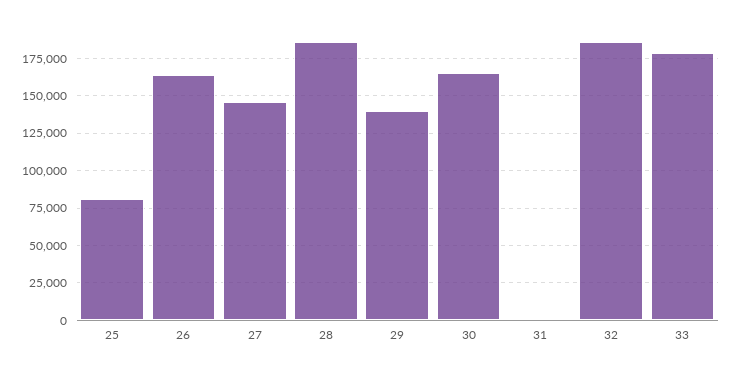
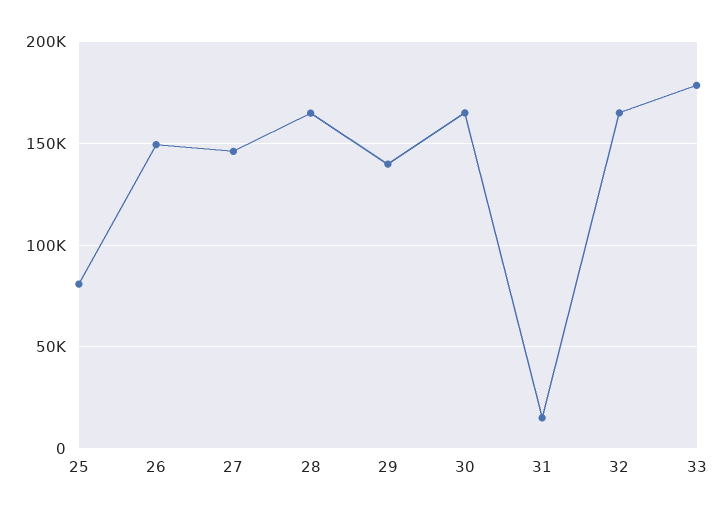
26: 165000 -> 150000
28: 185000 -> 165000
31: 0 -> 15000
32: 185000 -> 165000

